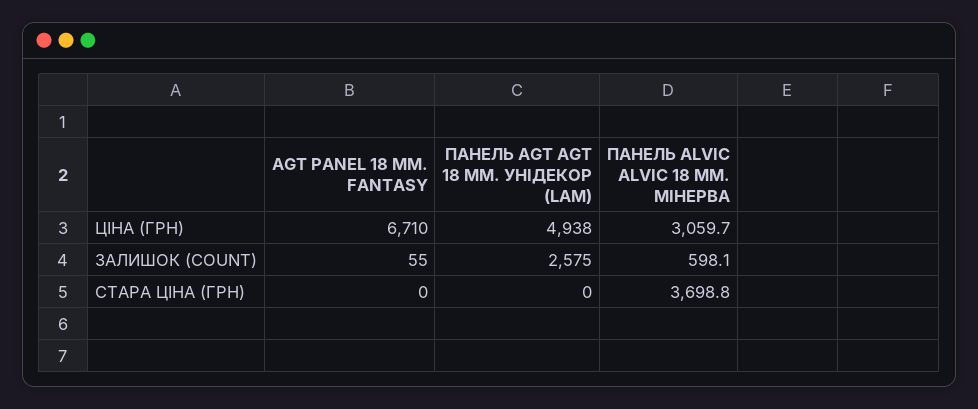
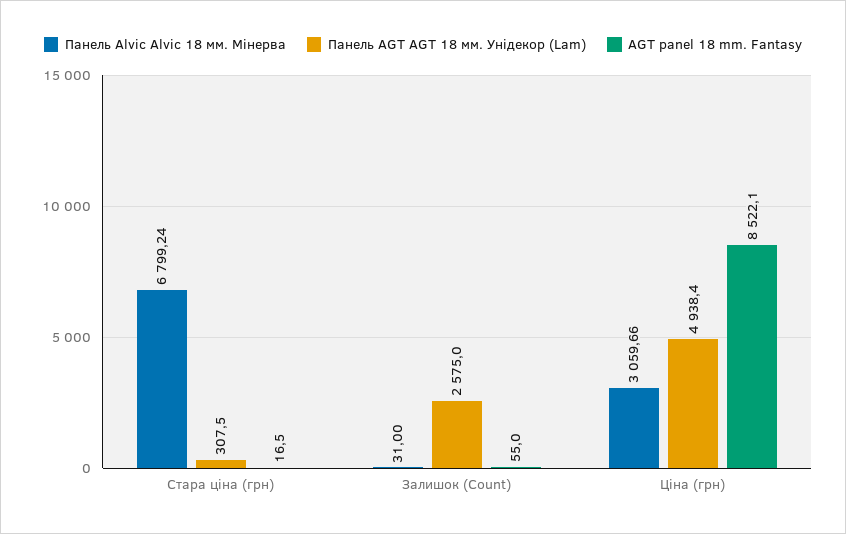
AGT PANEL 18 MM. FANTASY, ЦІНА (ГРН): 6710 -> 8522.1
ПАНЕЛЬ ALVIC ALVIC 18 ММ. МІНЕРВА, ЗАЛИШОК (COUNT): 598.1 -> 31
AGT PANEL 18 MM. FANTASY, СТАРА ЦІНА (ГРН): 0 -> 16.5
ПАНЕЛЬ AGT AGT 18 ММ. УНІДЕКОР (LAM), СТАРА ЦІНА (ГРН): 0 -> 307.5
ПАНЕЛЬ ALVIC ALVIC 18 ММ. МІНЕРВА, СТАРА ЦІНА (ГРН): 3698.8 -> 6799.24

